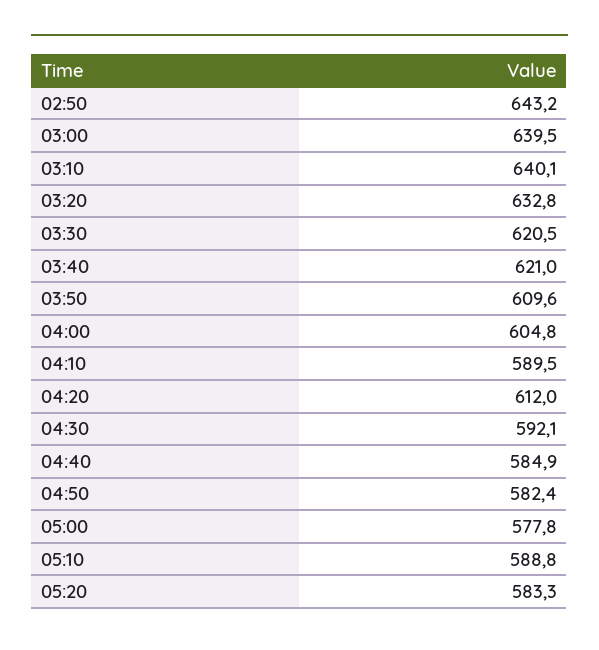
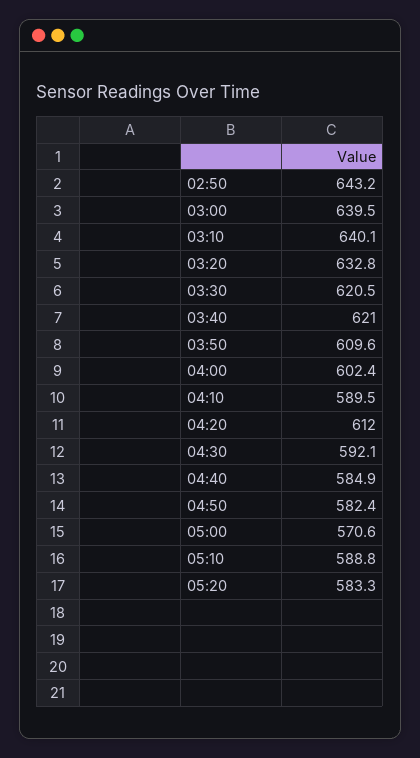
04:00: 604.8 -> 602.4
05:00: 577.8 -> 570.6

